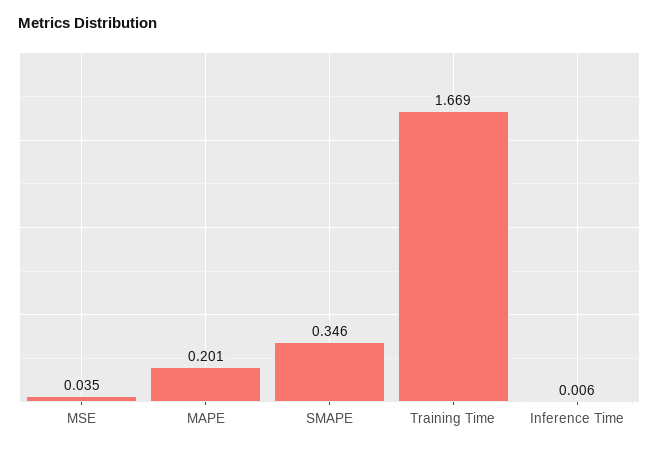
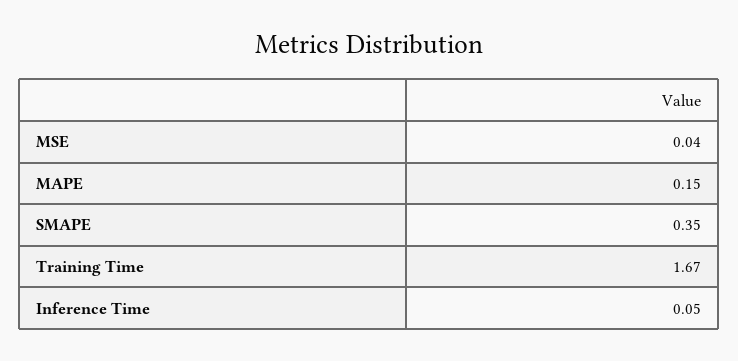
MAPE: 0.201 -> 0.15
Inference Time: 0.006 -> 0.05

